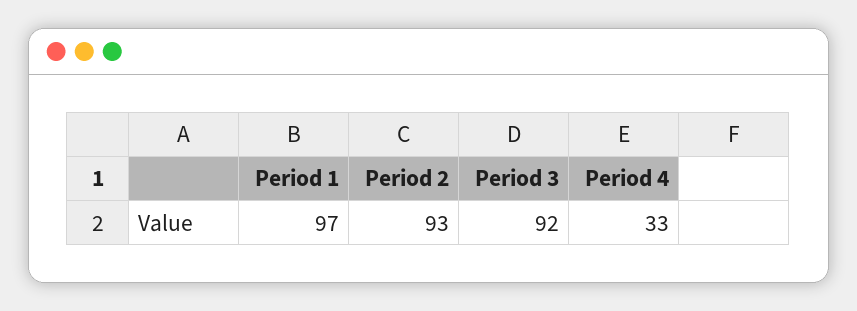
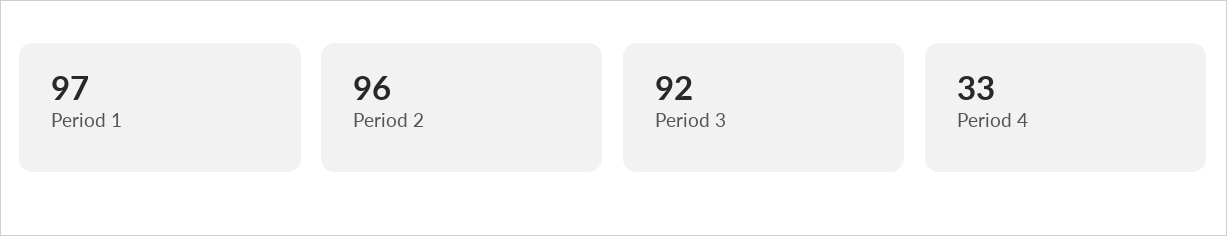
Period 2: 93 -> 96

